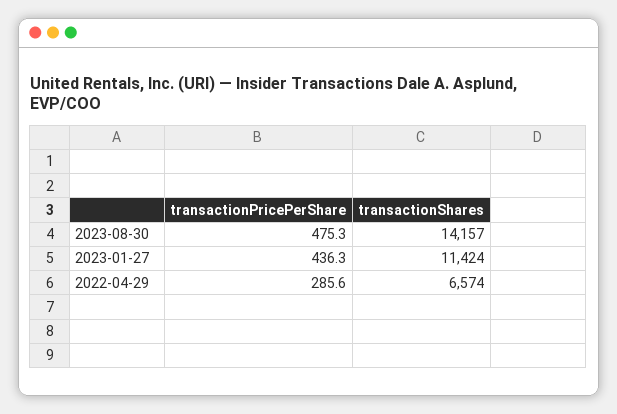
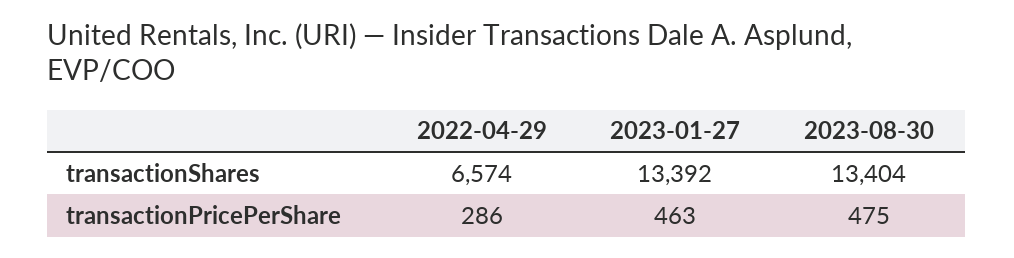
transactionShares, 2023-08-30: 14157 -> 13404
transactionPricePerShare, 2023-01-27: 436.3 -> 463
transactionShares, 2023-01-27: 11424 -> 13392

